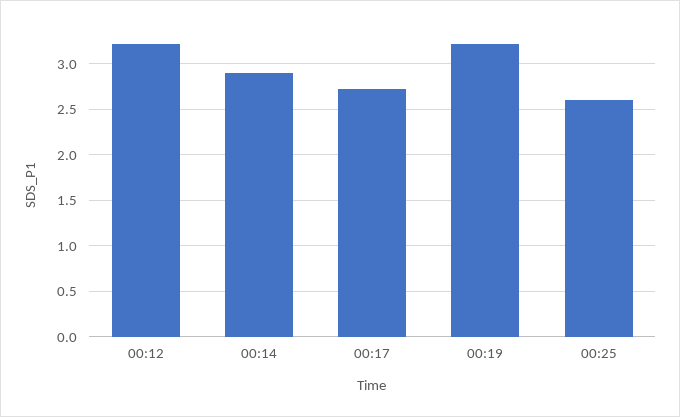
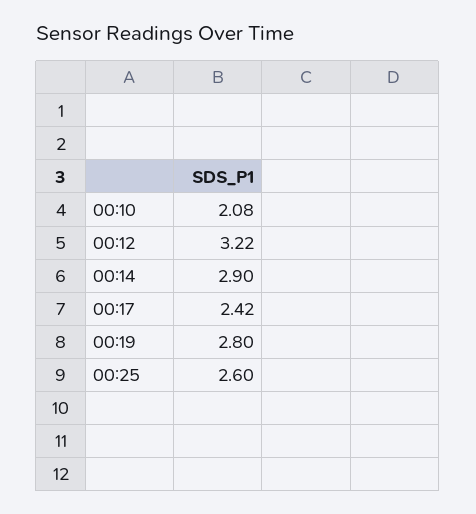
00:17: 2.7 -> 2.42
00:19: 3.2 -> 2.8
00:10: none -> 2.08

